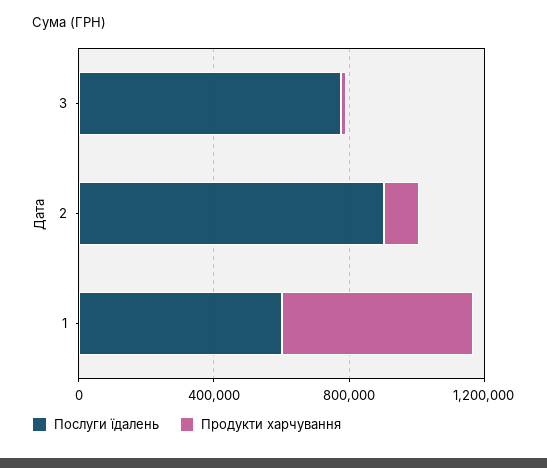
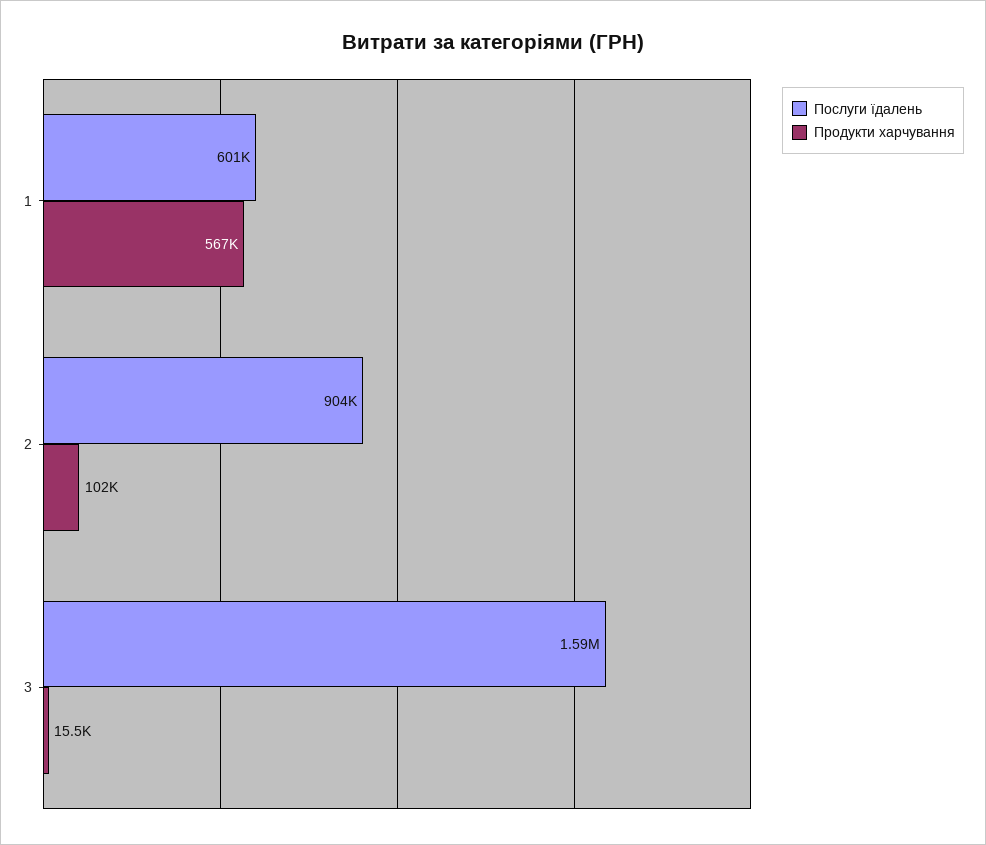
Послуги їдалень, 3: 800000 -> 1590000

